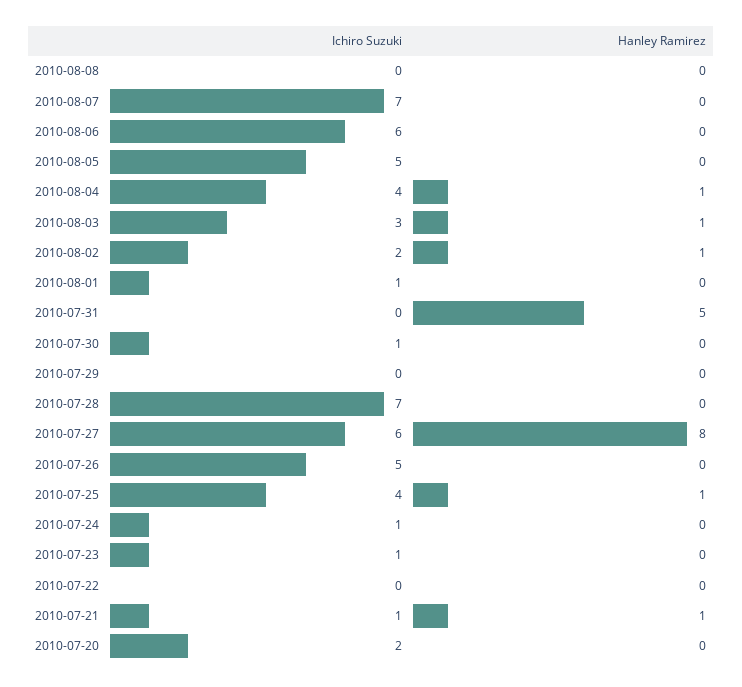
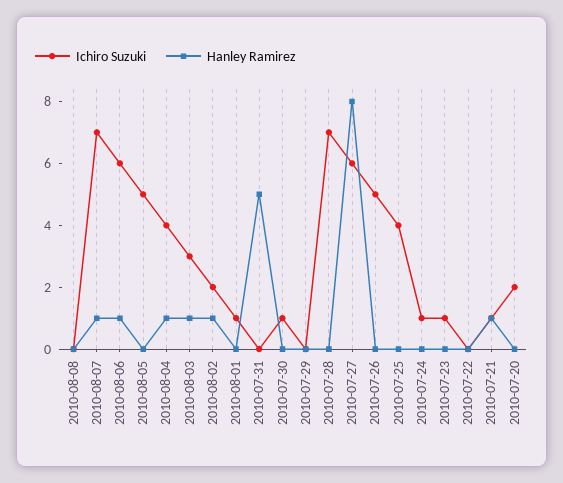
Hanley Ramirez, 2010-08-07: 0 -> 1
Hanley Ramirez, 2010-08-06: 0 -> 1
Hanley Ramirez, 2010-07-25: 1 -> 0

